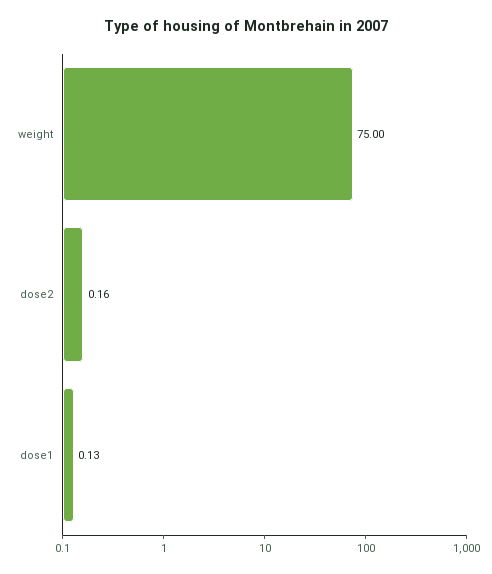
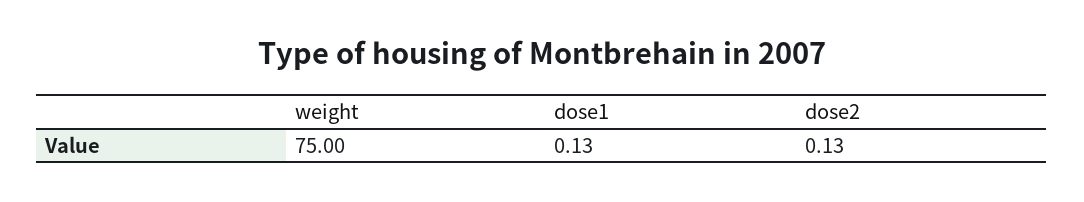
dose2: 0.16 -> 0.13

